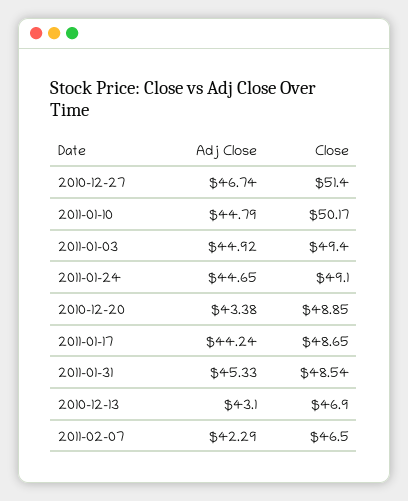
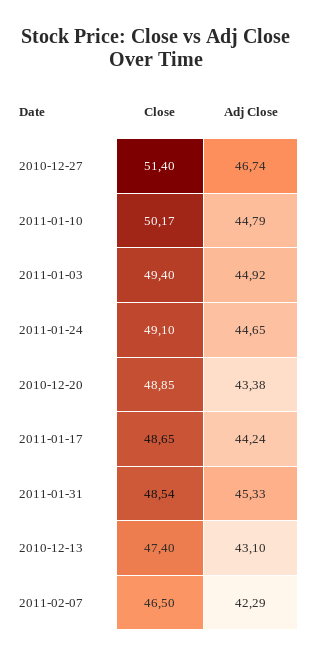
Close, 2010-12-13: 46.9 -> 47.4

